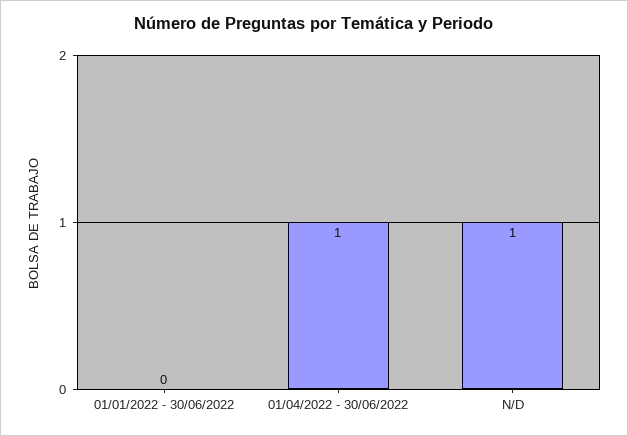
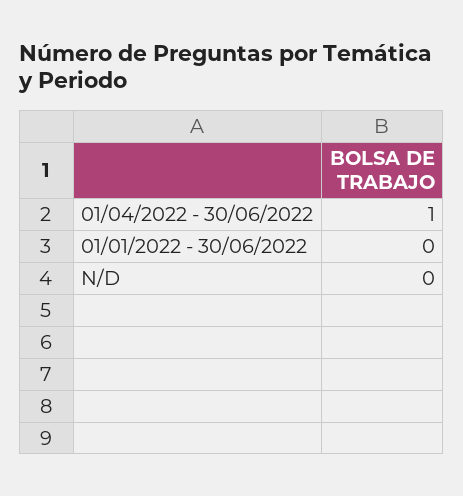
N/D: 1 -> 0

